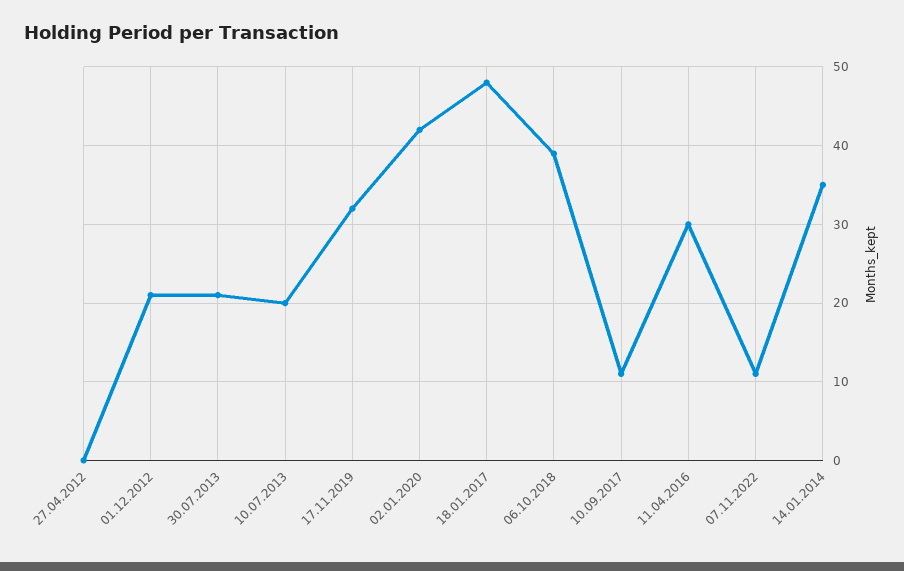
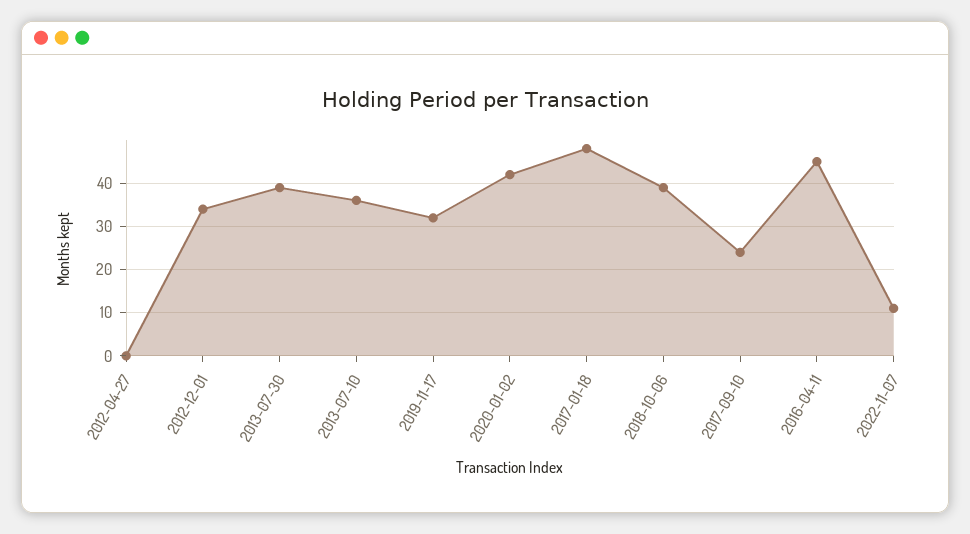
01.12.2012: 21 -> 35
30.07.2013: 21 -> 40
10.07.2013: 20 -> 35
10.09.2017: 11 -> 25
11.04.2016: 30 -> 45
14.01.2014: 35 -> none

